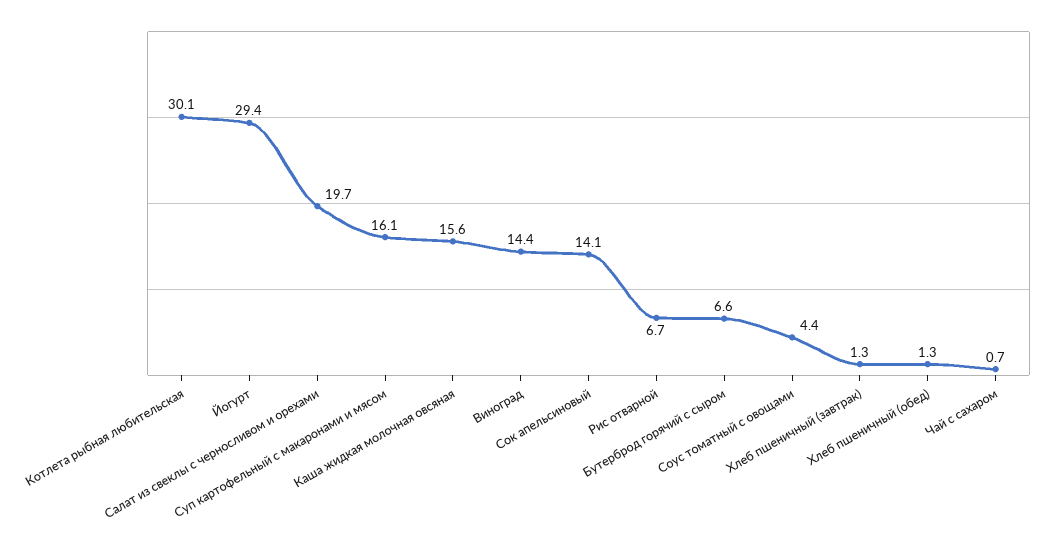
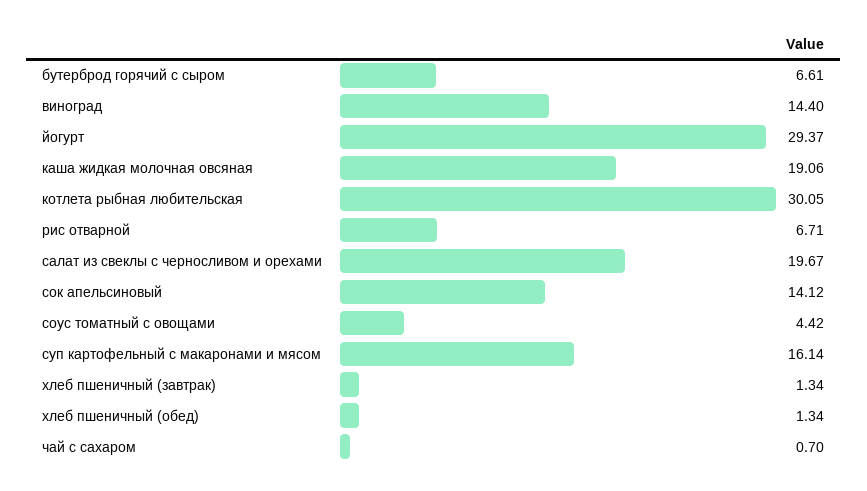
Каша жидкая молочная овсяная: 15.6 -> 19.06

